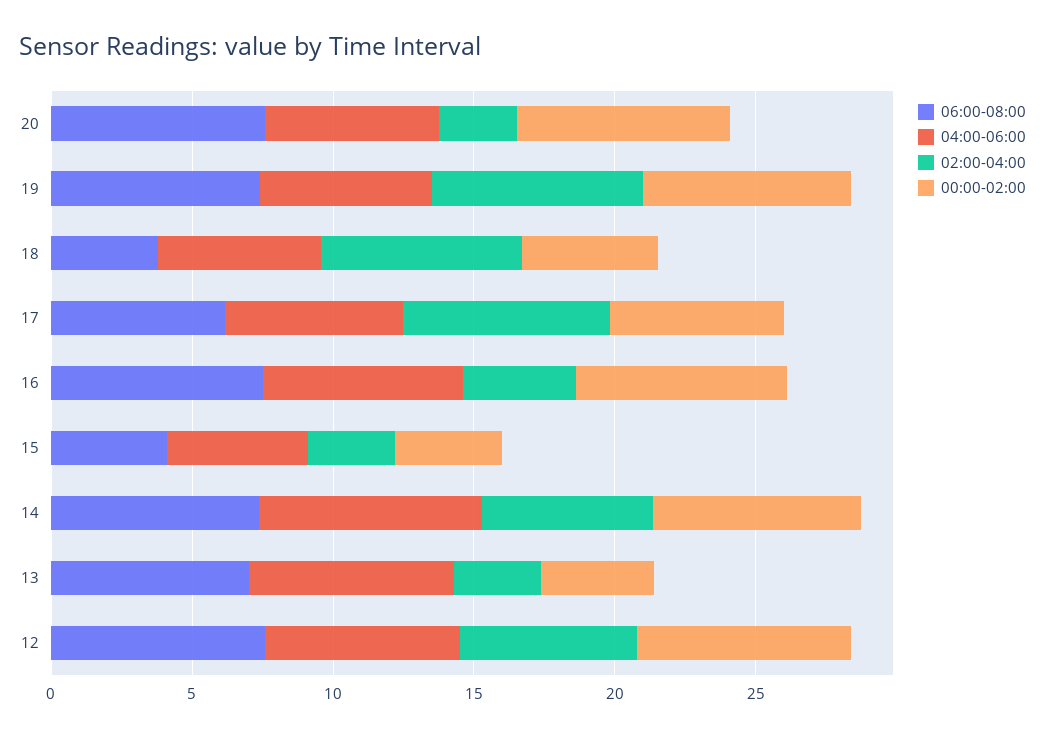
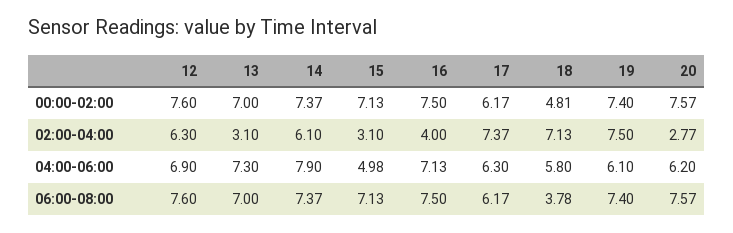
06:00-08:00, 15: 4 -> 7.13
00:00-02:00, 15: 4 -> 7.13
00:00-02:00, 13: 4 -> 7

